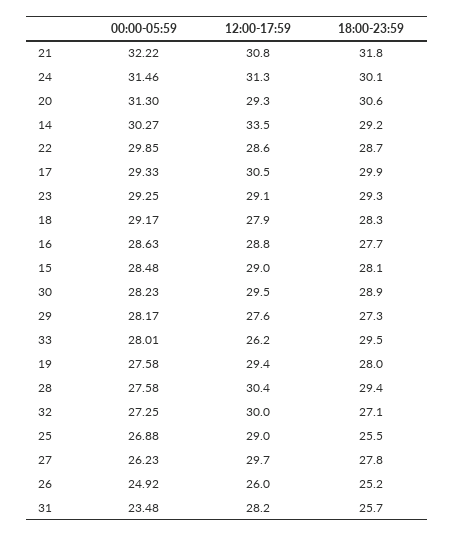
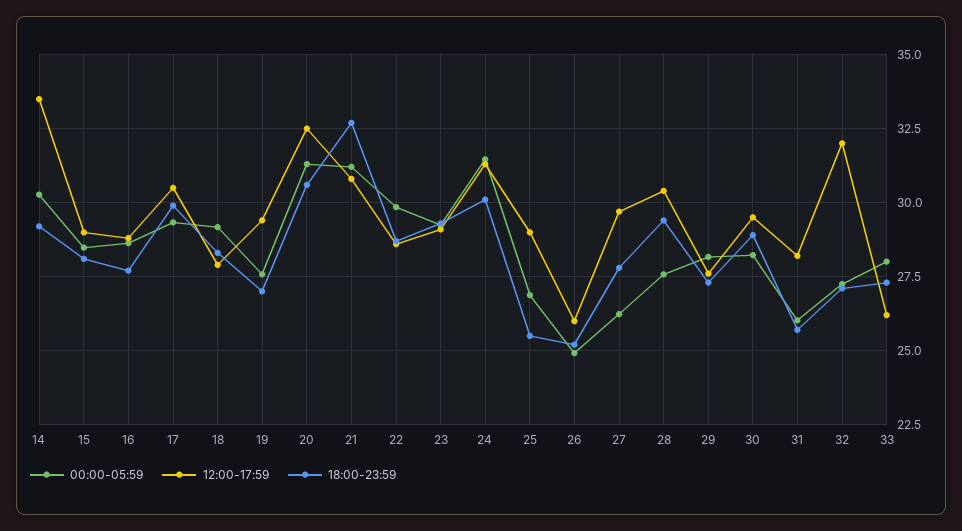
00:00-05:59, 21: 32.22 -> 31.25
18:00-23:59, 21: 31.8 -> 32.75
12:00-17:59, 20: 29.3 -> 32.5
18:00-23:59, 33: 29.5 -> 27.25
18:00-23:59, 19: 28 -> 27
12:00-17:59, 32: 30 -> 32
00:00-05:59, 31: 23.48 -> 26

